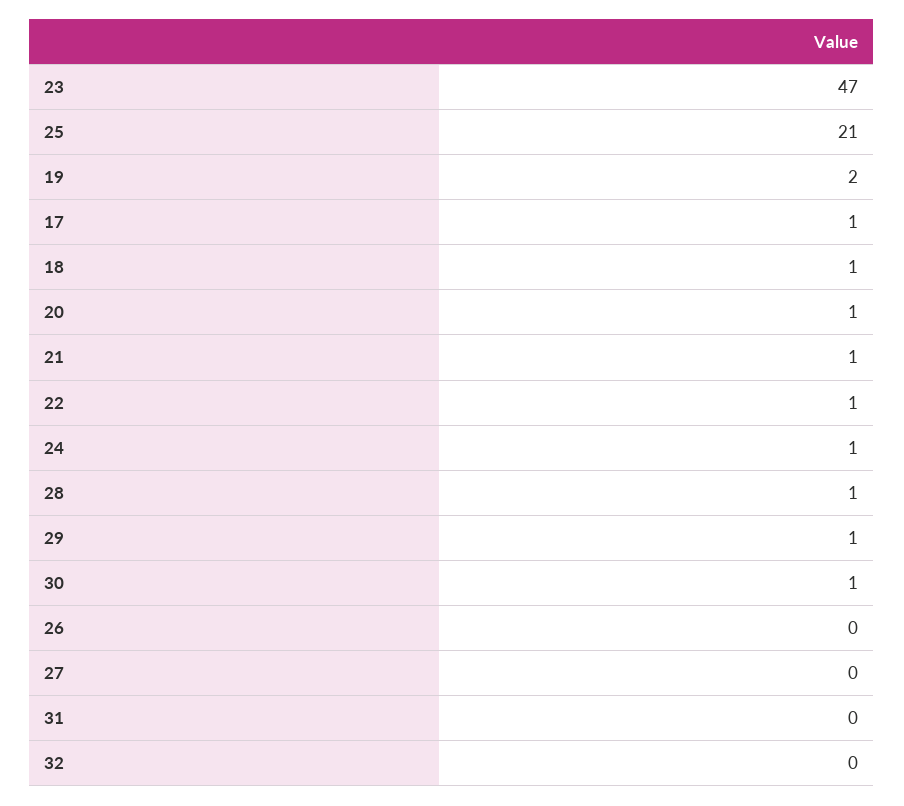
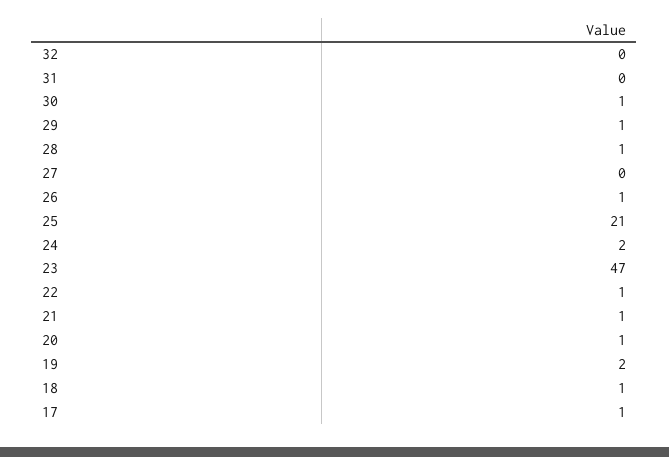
24: 1 -> 2
26: 0 -> 1

